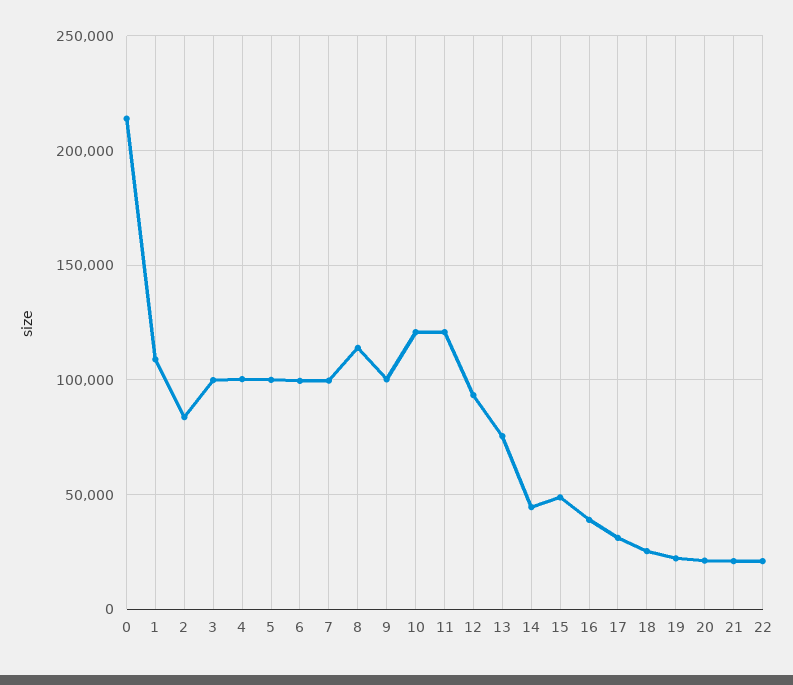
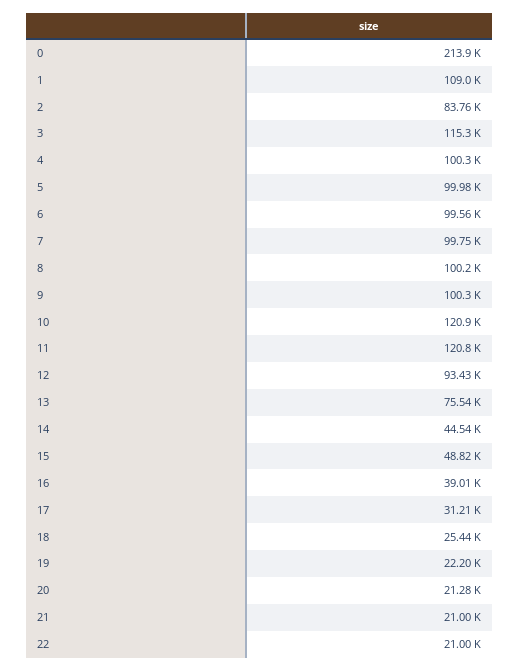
3: 100000 -> 115300
8: 115000 -> 100200

